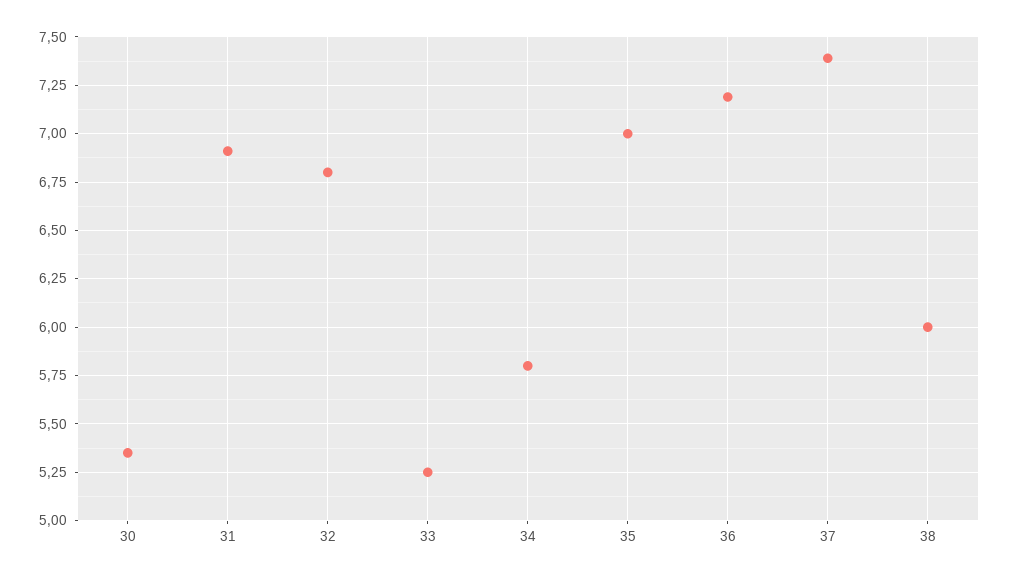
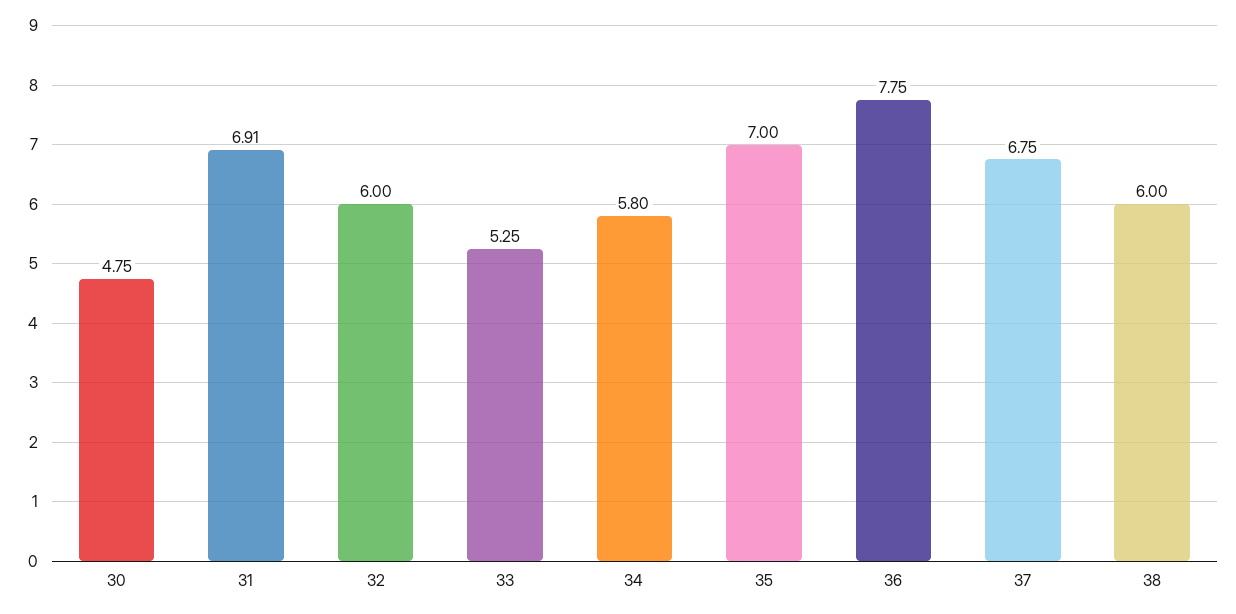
30: 5.35 -> 4.75
32: 6.8 -> 6
36: 7.2 -> 7.75
37: 7.4 -> 6.75

